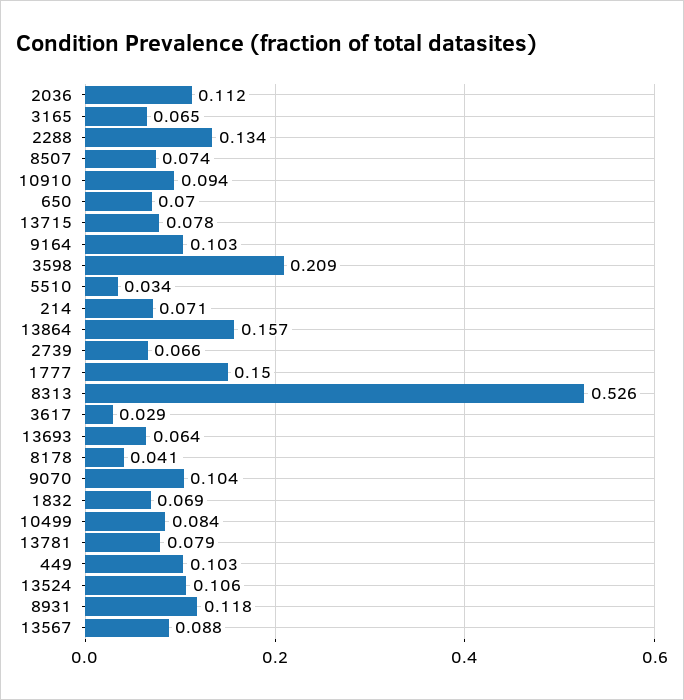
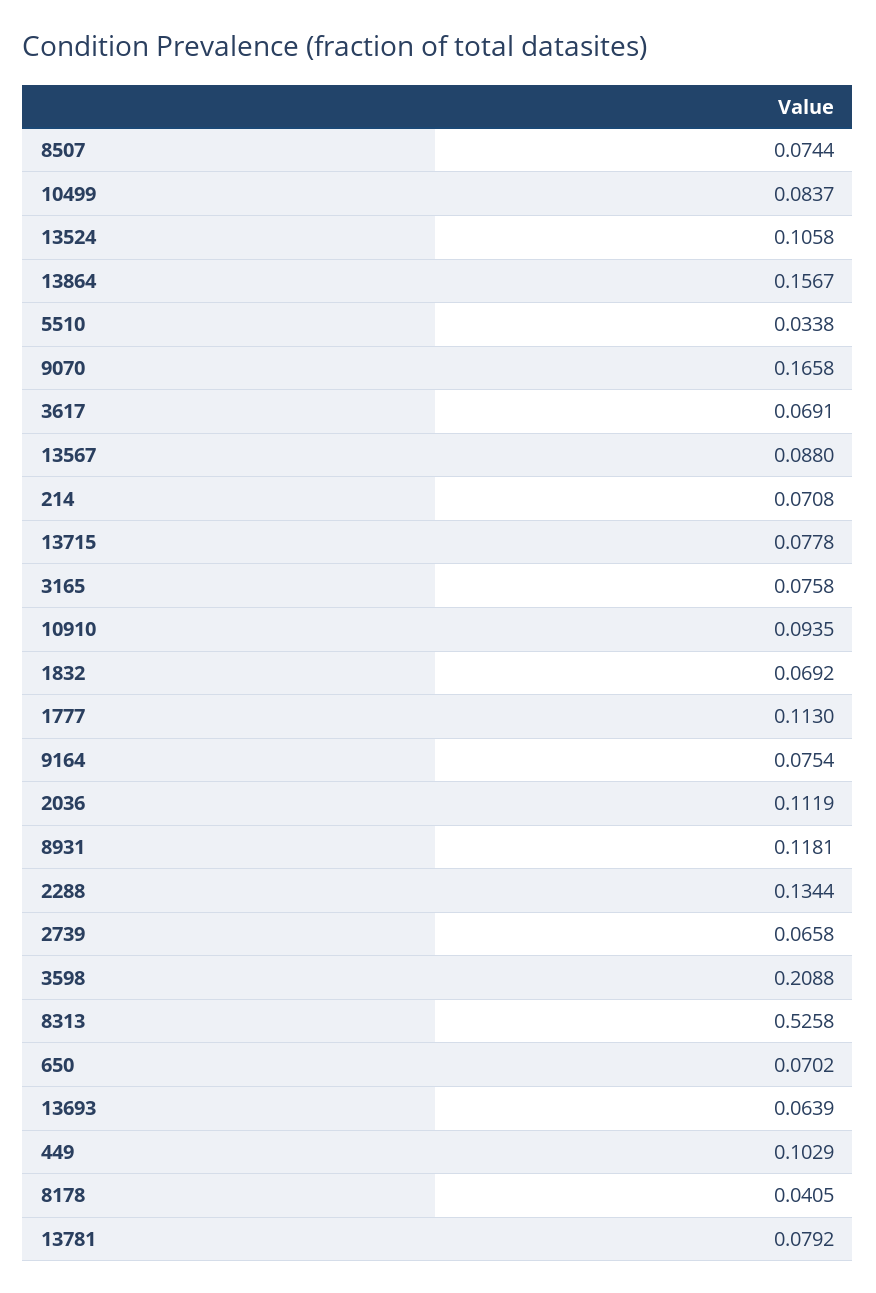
3165: 0.065 -> 0.0758
9164: 0.103 -> 0.0754
1777: 0.15 -> 0.113
3617: 0.029 -> 0.0691
9070: 0.104 -> 0.1658

